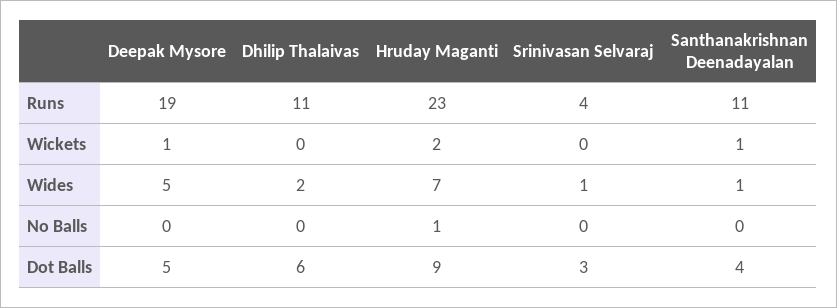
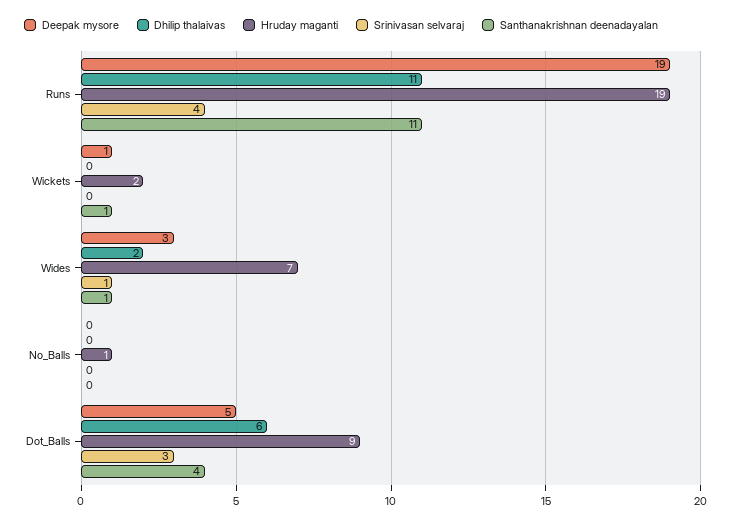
Hruday Maganti, Runs: 23 -> 19
Deepak Mysore, Wides: 5 -> 3

